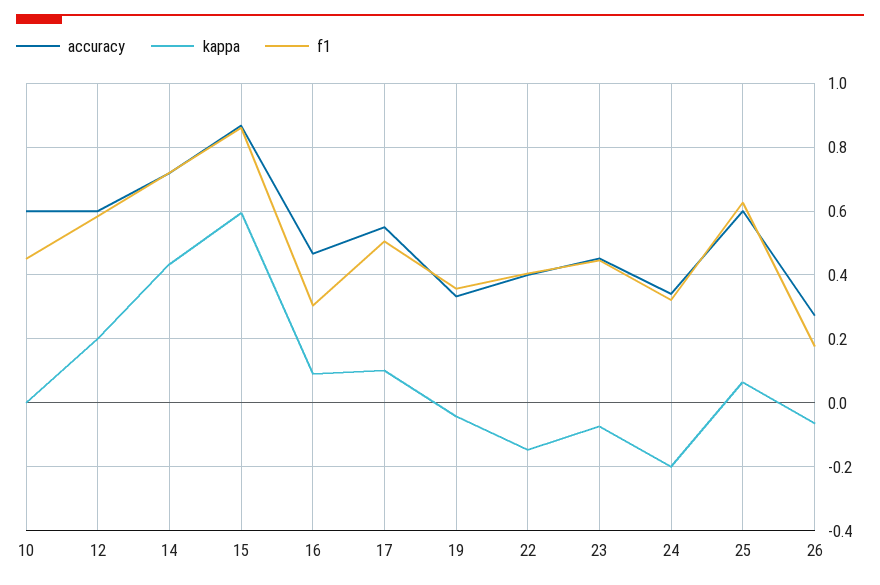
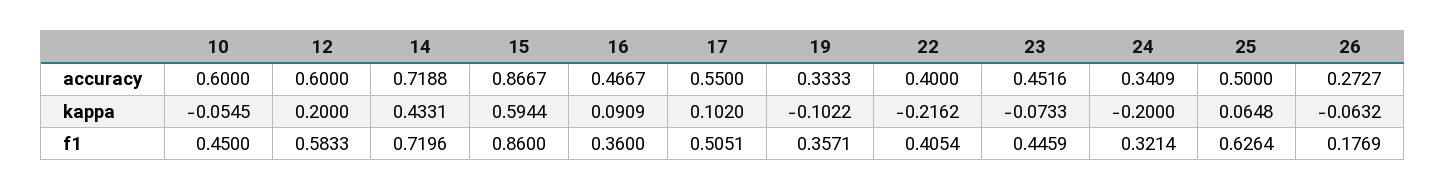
kappa, 10: 0 -> -0.0545
f1, 16: 0.3 -> 0.36
kappa, 19: -0.04 -> -0.1022
kappa, 22: -0.14 -> -0.2162
accuracy, 25: 0.6 -> 0.5

